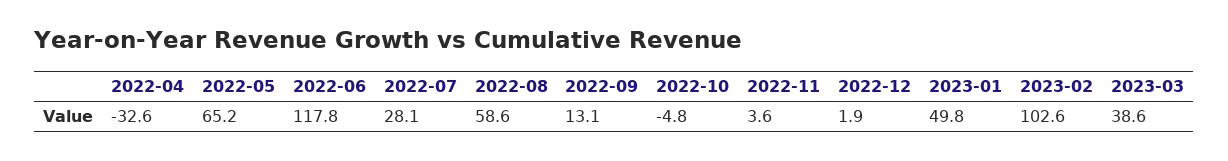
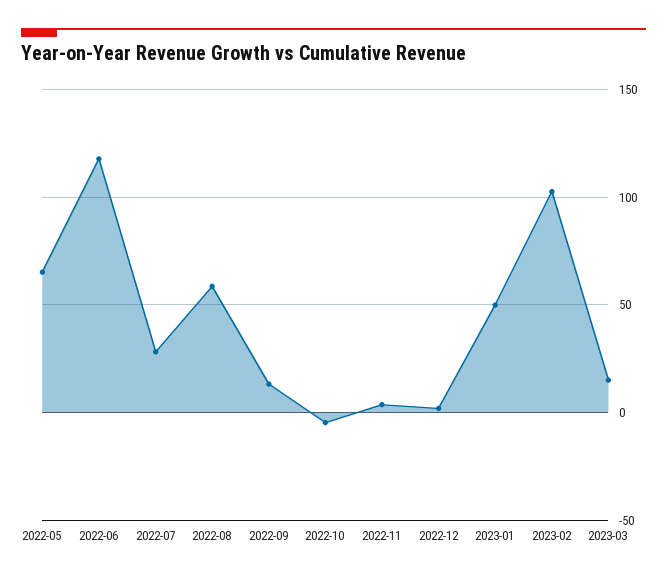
2022-04: -32.6 -> none
2023-03: 38.6 -> 15

